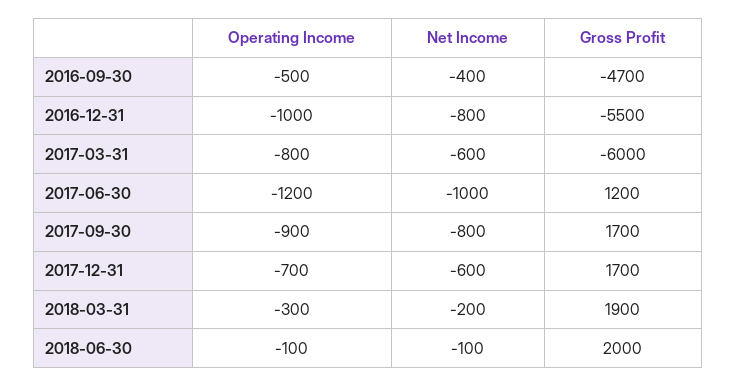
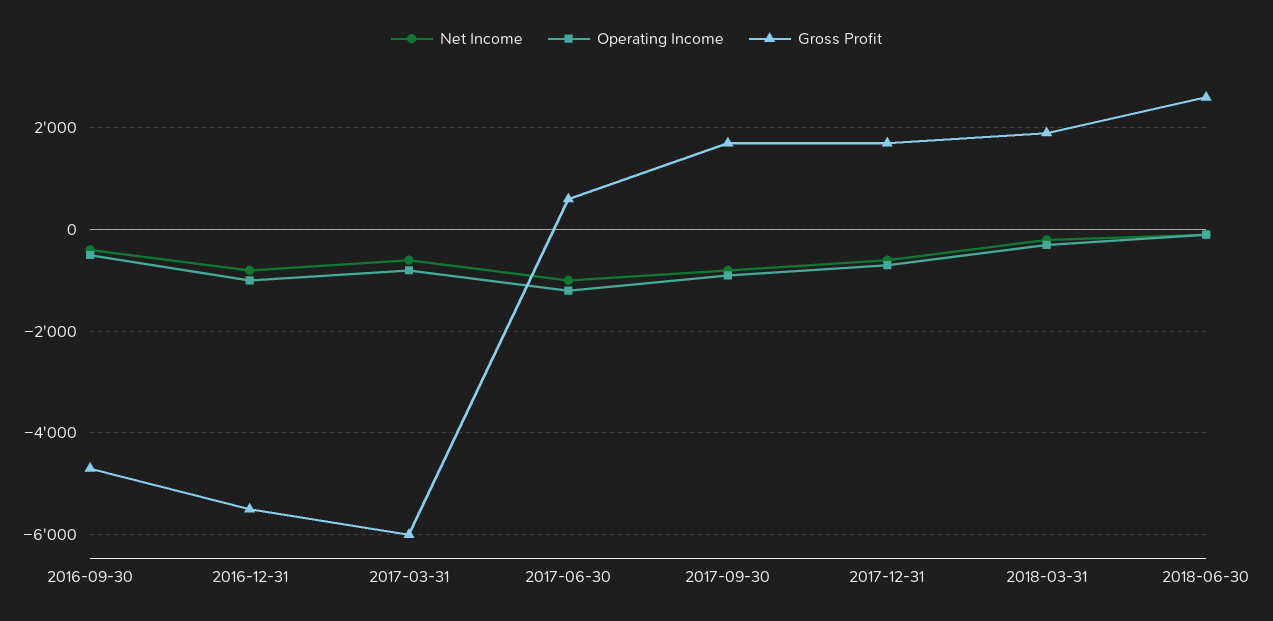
Gross Profit, 2017-06-30: 1200 -> 600
Gross Profit, 2018-06-30: 2000 -> 2600

